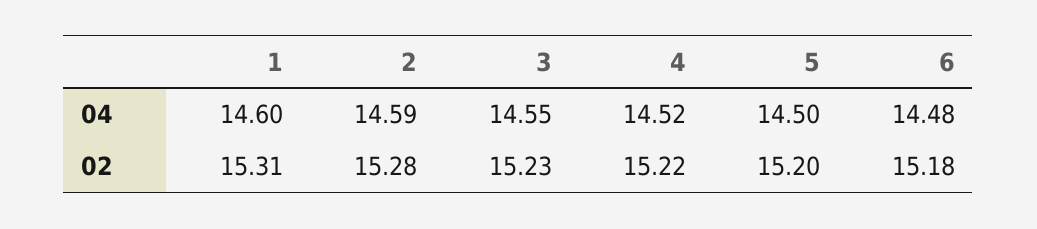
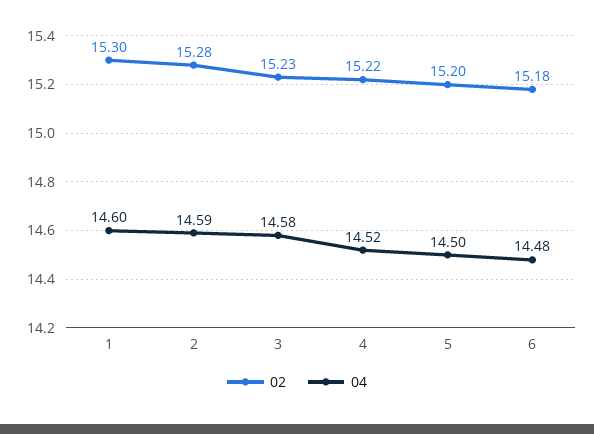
04, 3: 14.55 -> 14.58
02, 1: 15.31 -> 15.3

